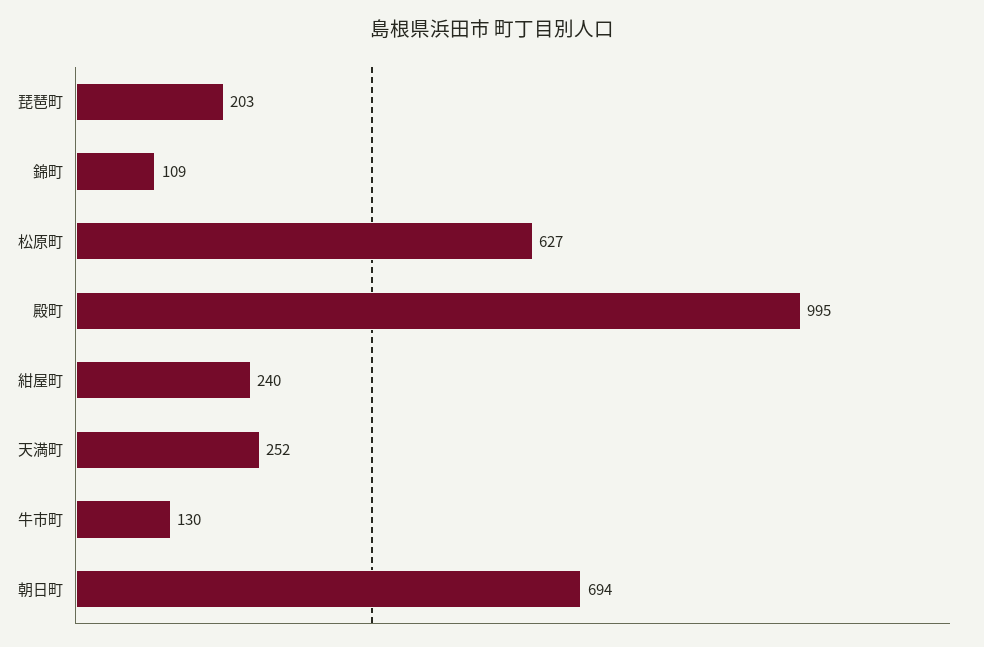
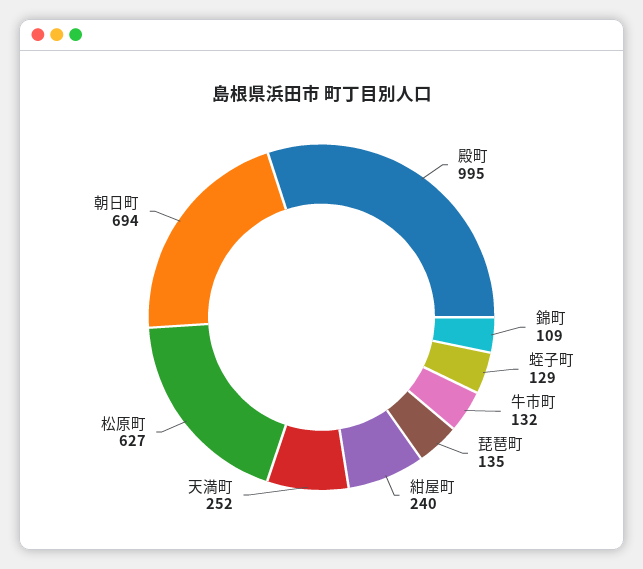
琵琶町: 203 -> 135
牛市町: 130 -> 132
蛭子町: none -> 129

